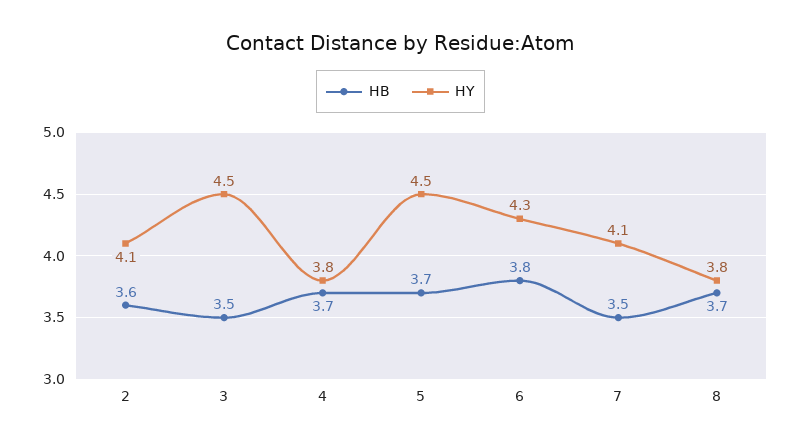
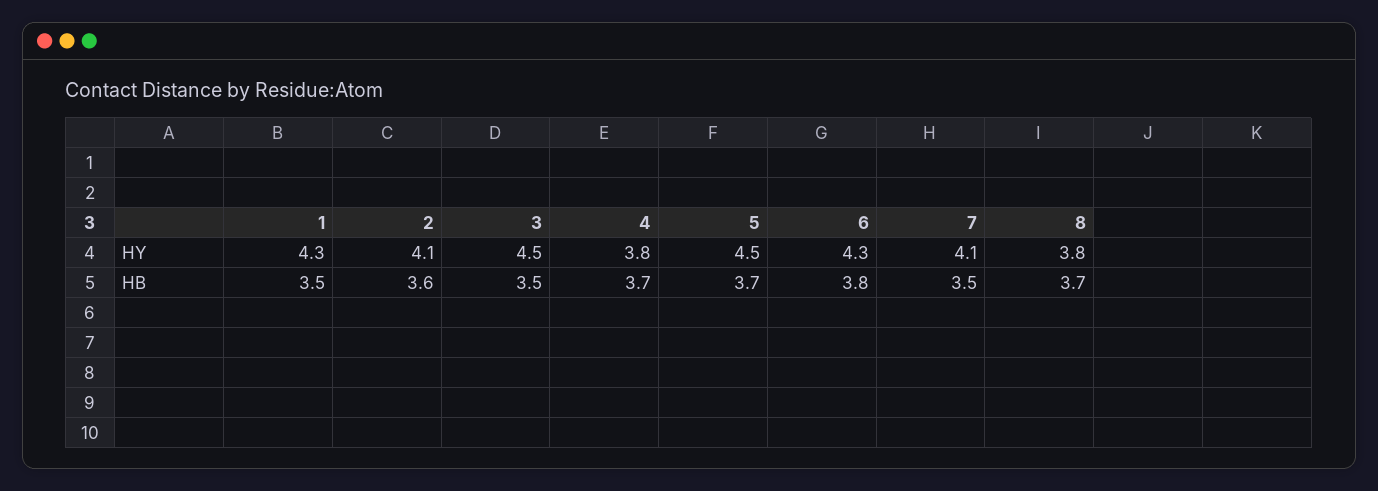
HY, 1: none -> 4.3
HB, 1: none -> 3.5

